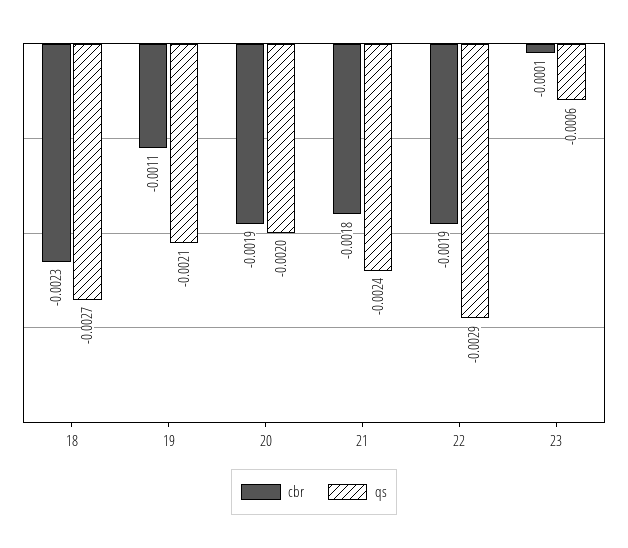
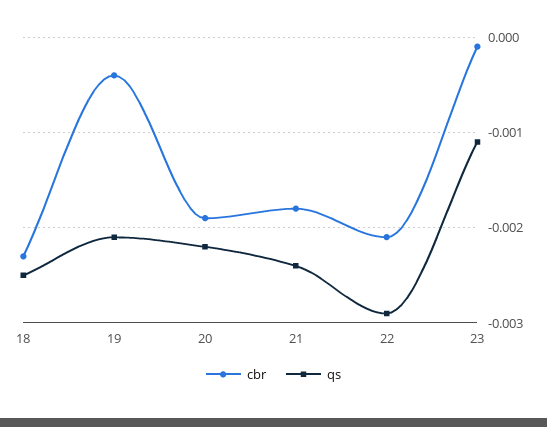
qs, 18: -0.0027 -> -0.0025
cbr, 19: -0.0011 -> -0.0004
qs, 20: -0.002 -> -0.0022
cbr, 22: -0.0019 -> -0.0021
qs, 23: -0.0006 -> -0.0011

